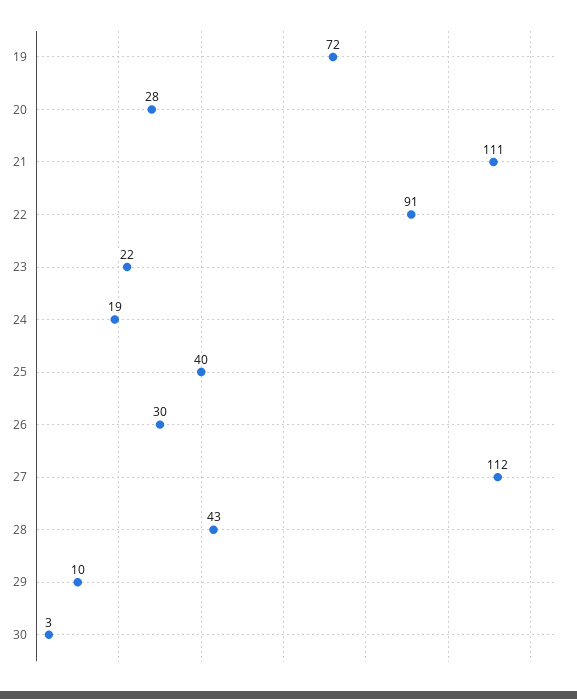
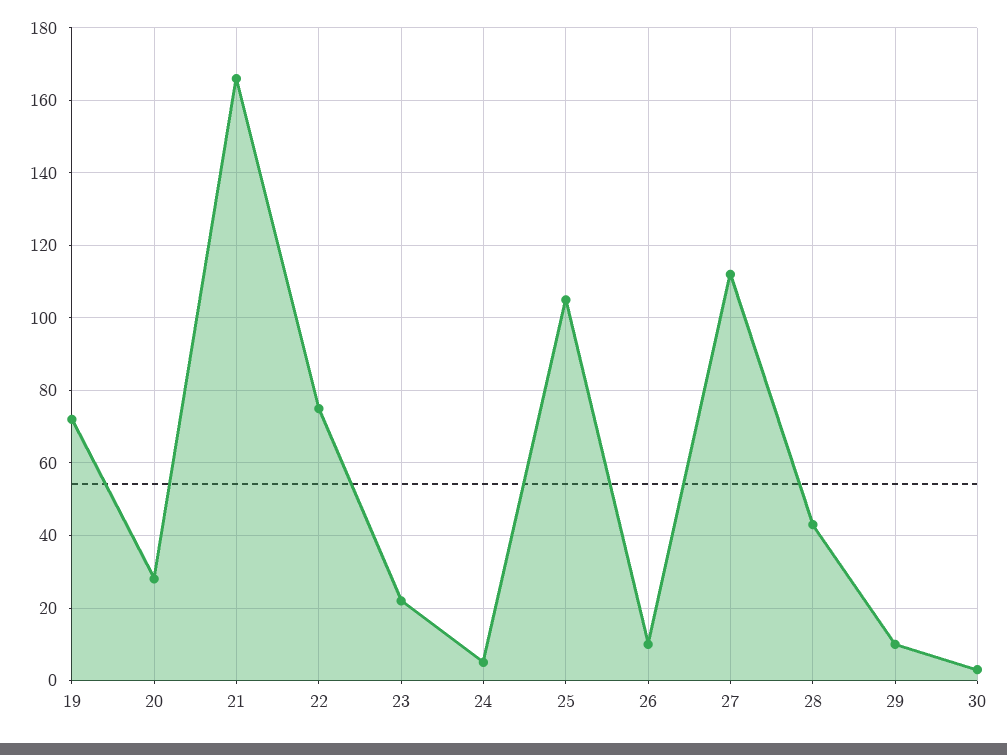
21: 111 -> 165
22: 91 -> 75
24: 19 -> 5
25: 40 -> 105
26: 30 -> 10

